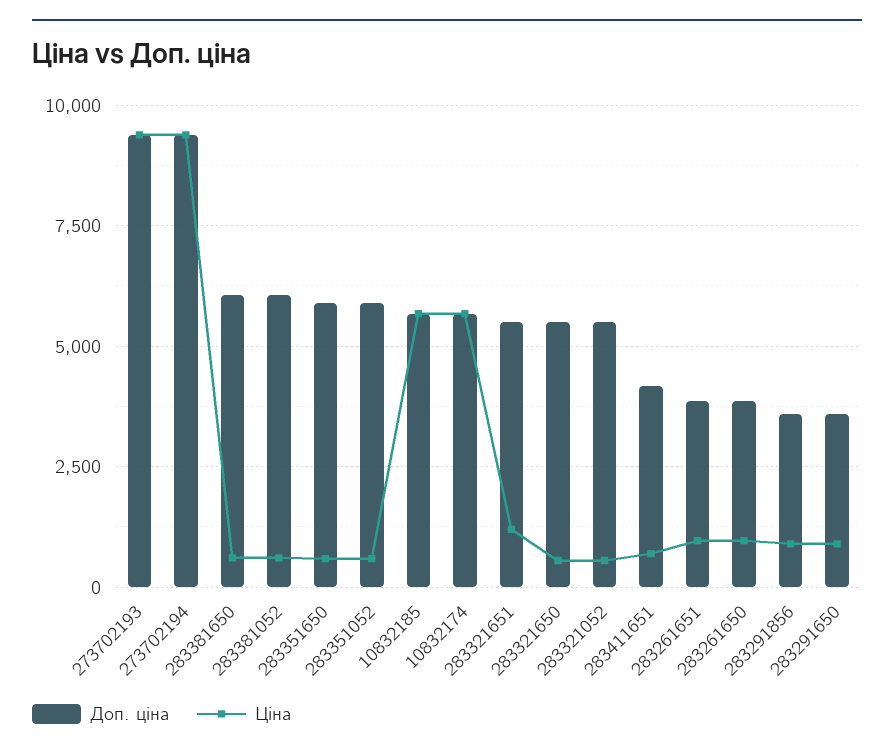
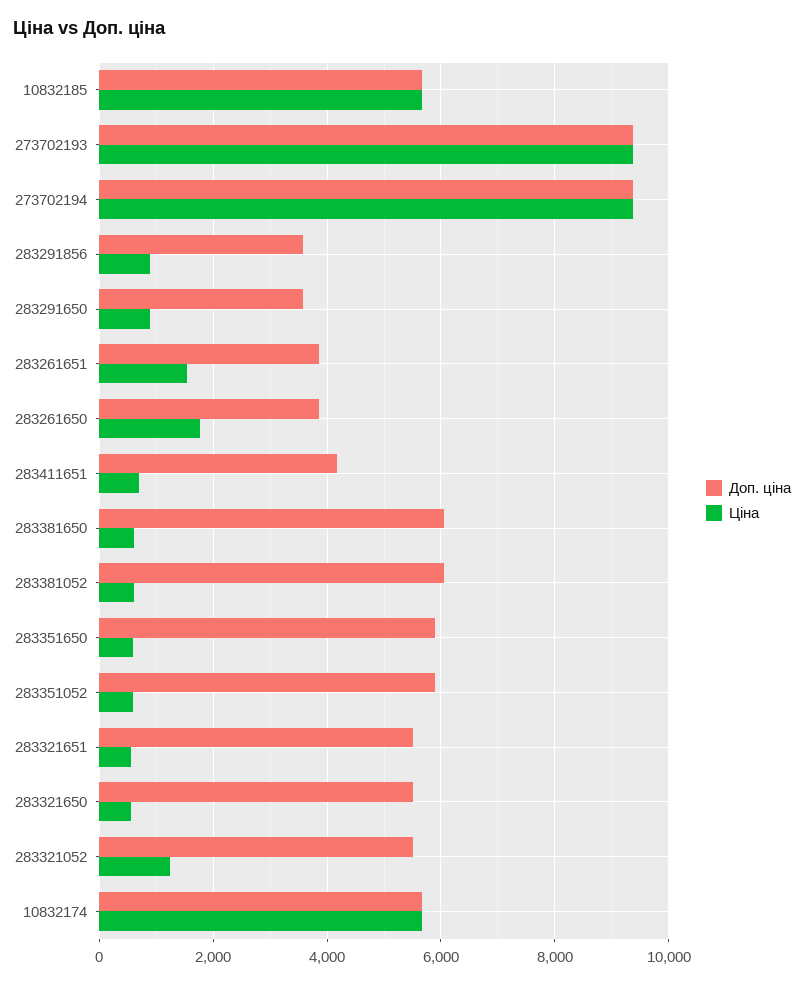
Ціна, 283321651: 1250 -> 600
Ціна, 283321052: 500 -> 1200
Ціна, 283261651: 1000 -> 1600
Ціна, 283261650: 1000 -> 1800

